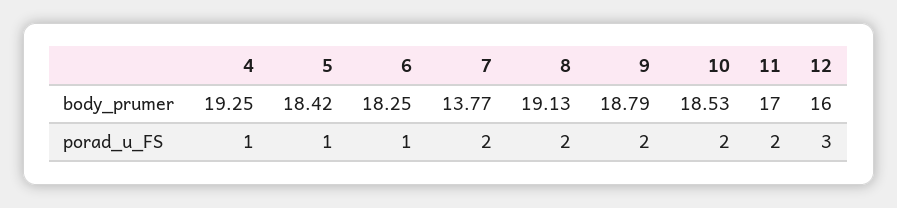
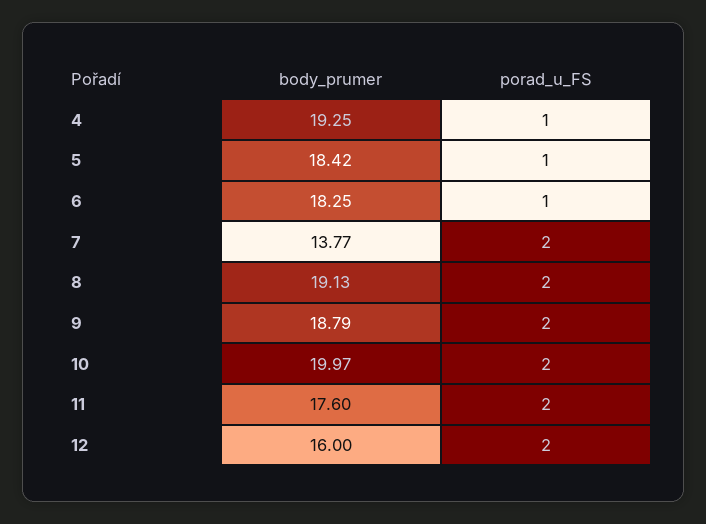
10, body_prumer: 18.53 -> 19.97
11, body_prumer: 17 -> 17.6
12, porad_u_FS: 3 -> 2

